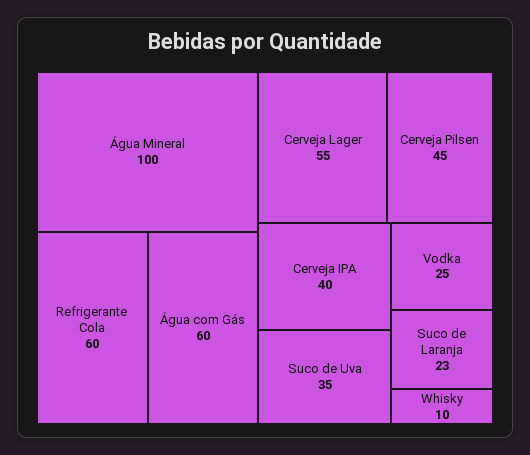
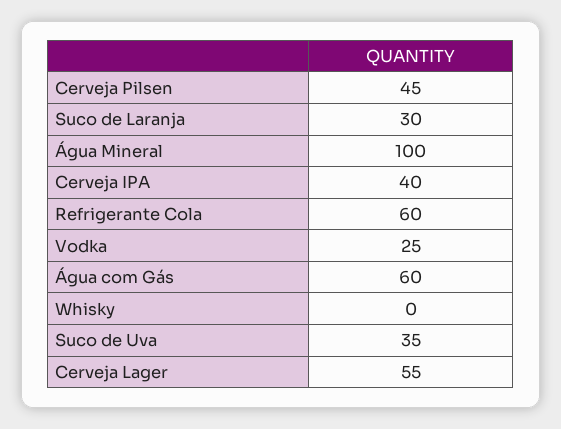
Suco de Laranja: 23 -> 30
Whisky: 10 -> 0

